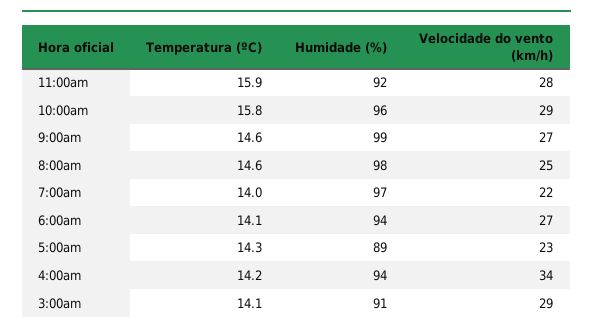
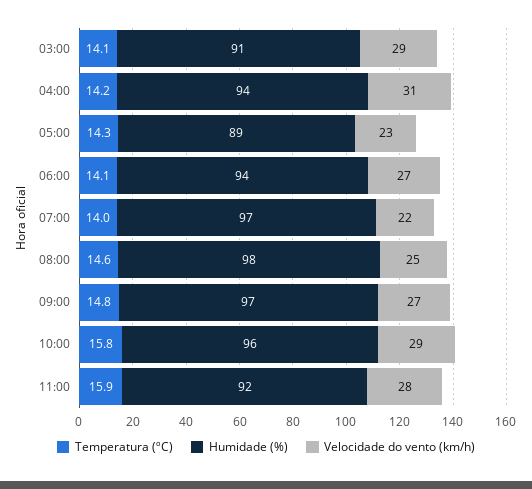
Temperatura (ºC), 9:00am: 14.6 -> 14.8
Humidade (%), 9:00am: 99 -> 97
Velocidade do vento (km/h), 4:00am: 34 -> 31

